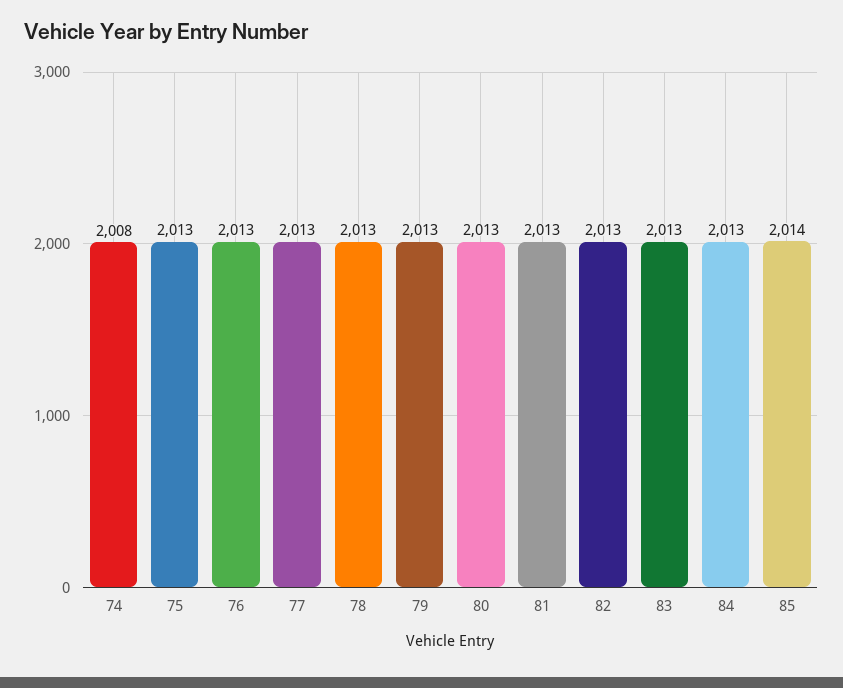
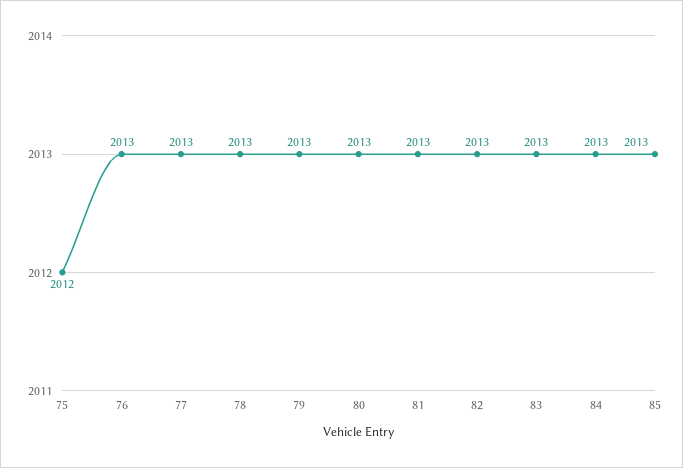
74: 2008 -> none
75: 2013 -> 2012
85: 2014 -> 2013

